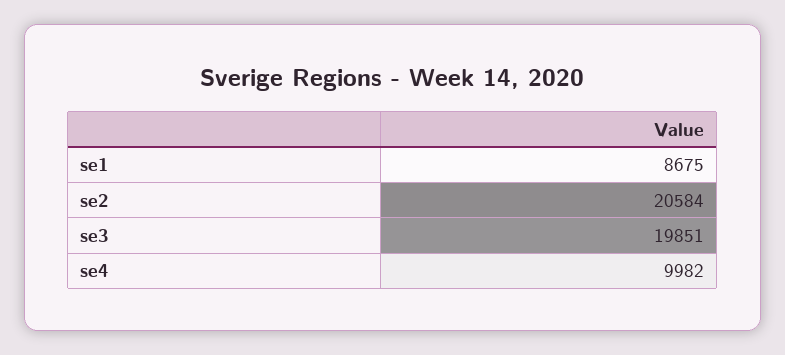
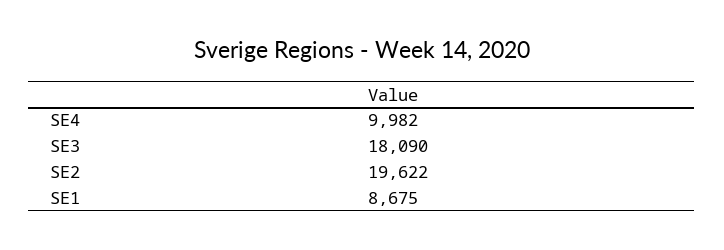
se2: 20584 -> 19622
se3: 19851 -> 18090

